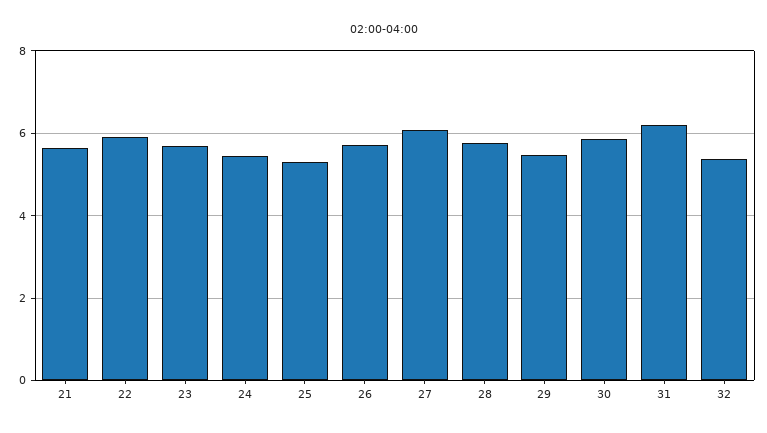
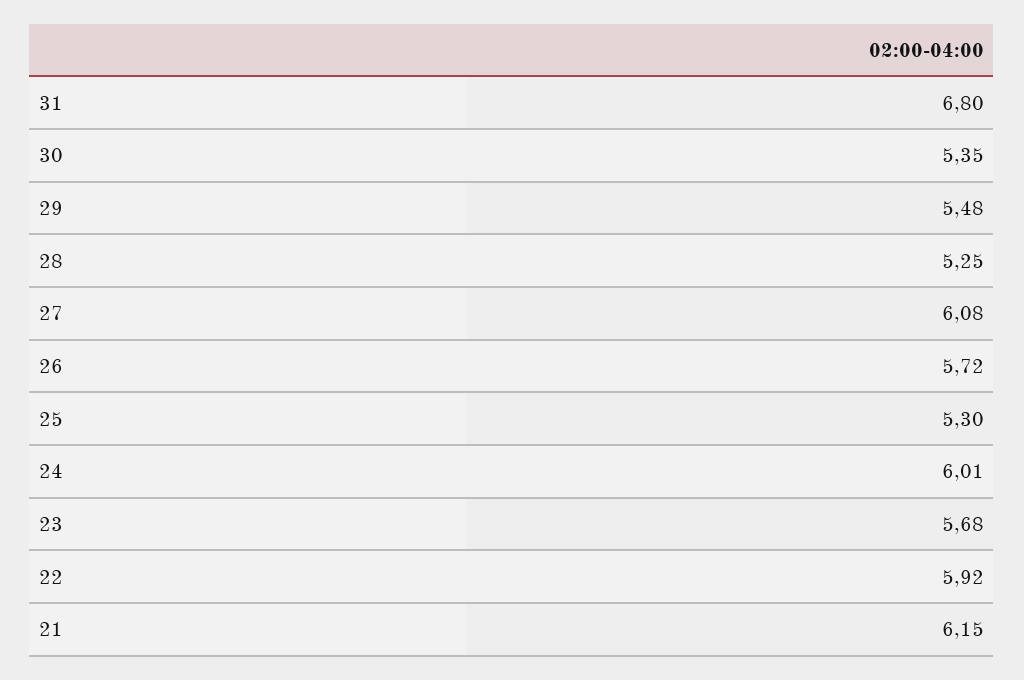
21: 5.6 -> 6.15
24: 5.4 -> 6.01
28: 5.8 -> 5.25
30: 5.8 -> 5.35
31: 6.2 -> 6.8
32: 5.4 -> none

